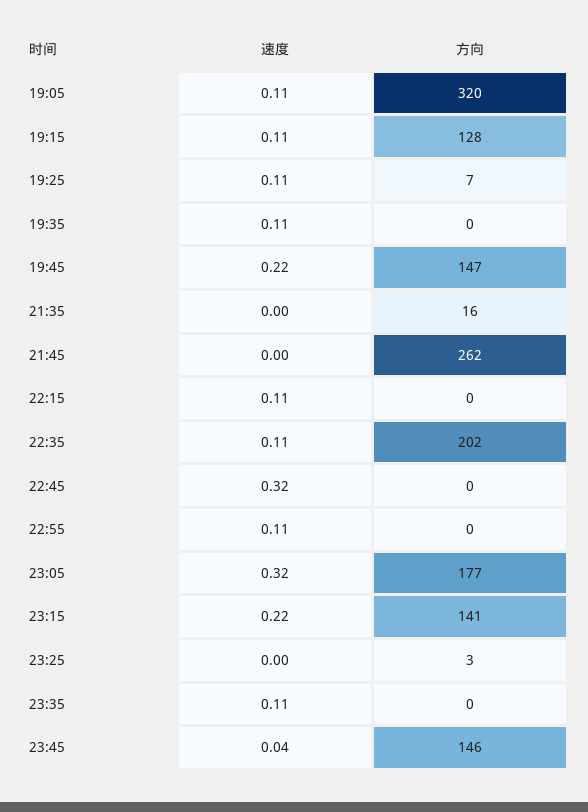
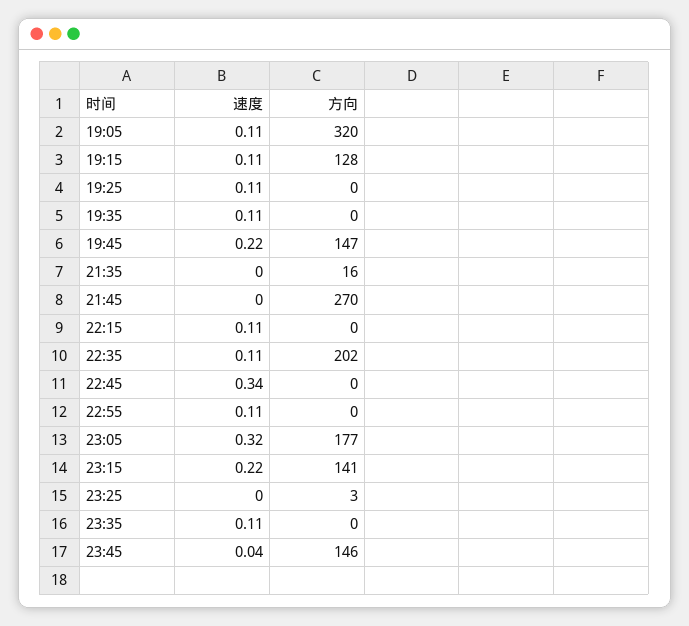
方向, 19:25: 7 -> 0
方向, 21:45: 262 -> 270
速度, 22:45: 0.32 -> 0.34

